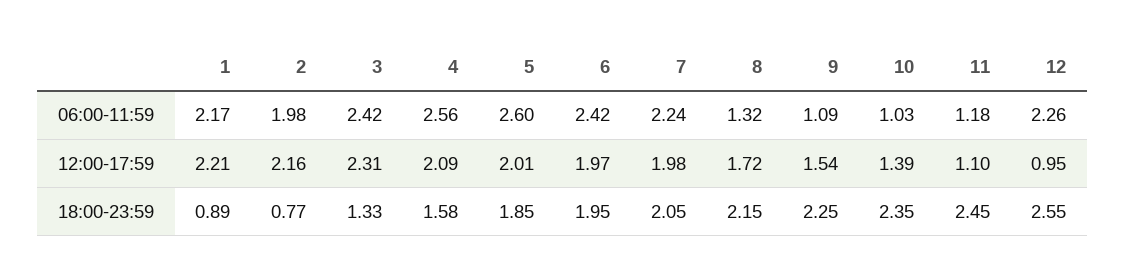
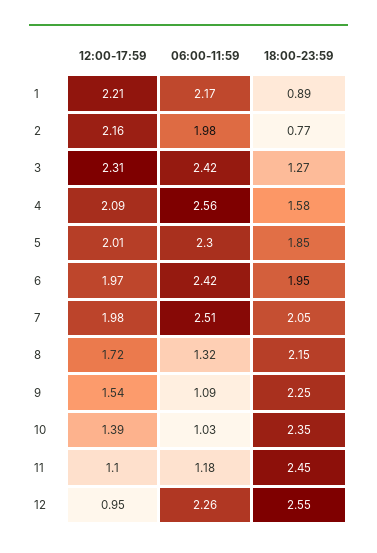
5, 06:00-11:59: 2.6 -> 2.3
7, 06:00-11:59: 2.24 -> 2.51
3, 18:00-23:59: 1.33 -> 1.27

